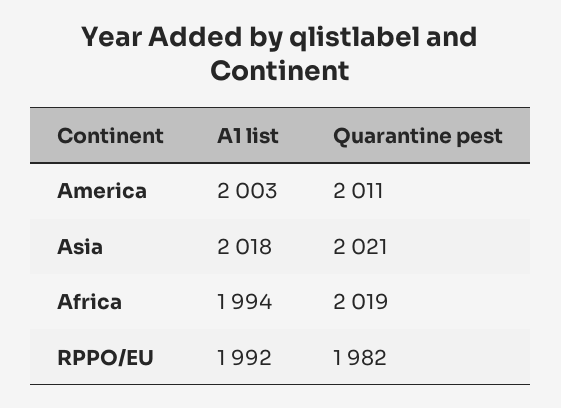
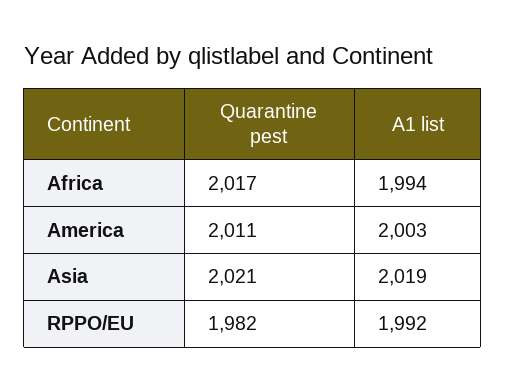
A1 list, Asia: 2018 -> 2019
Quarantine pest, Africa: 2019 -> 2017

